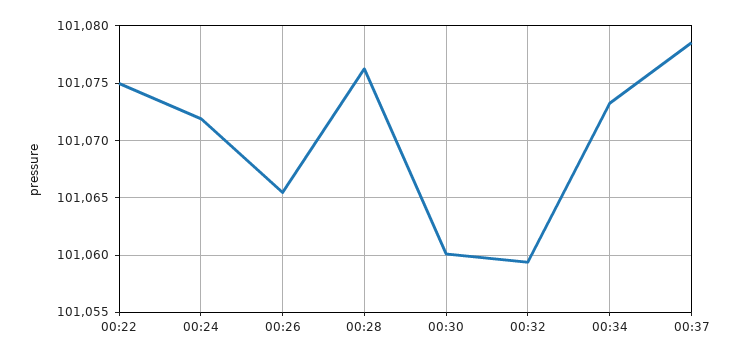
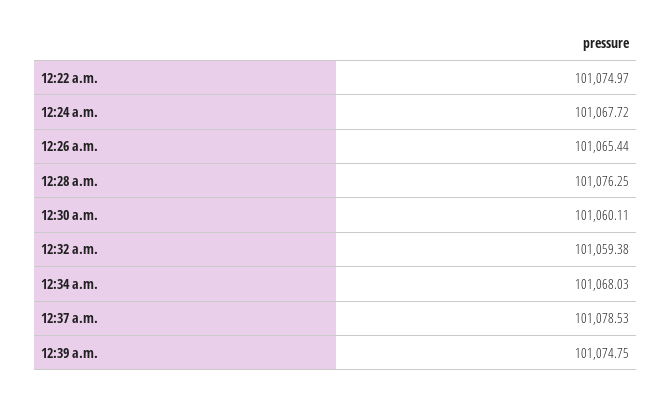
00:24: 101072 -> 101067.72
00:34: 101073 -> 101068.03
12:39 a.m.: none -> 101074.75

